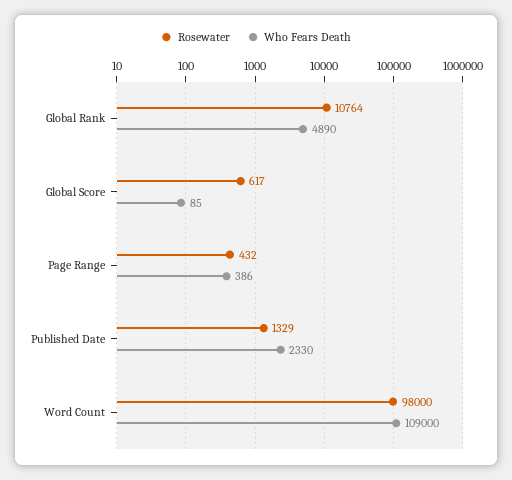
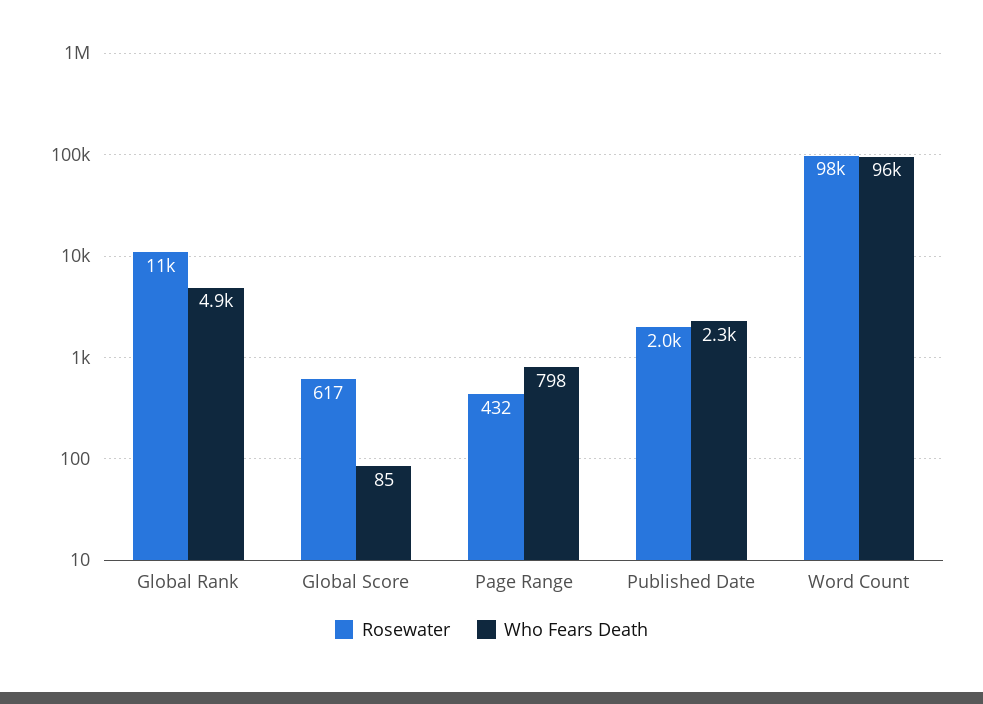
Who Fears Death, Page Range: 386 -> 798
Rosewater, Published Date: 1329 -> 2000
Who Fears Death, Word Count: 109000 -> 96000

